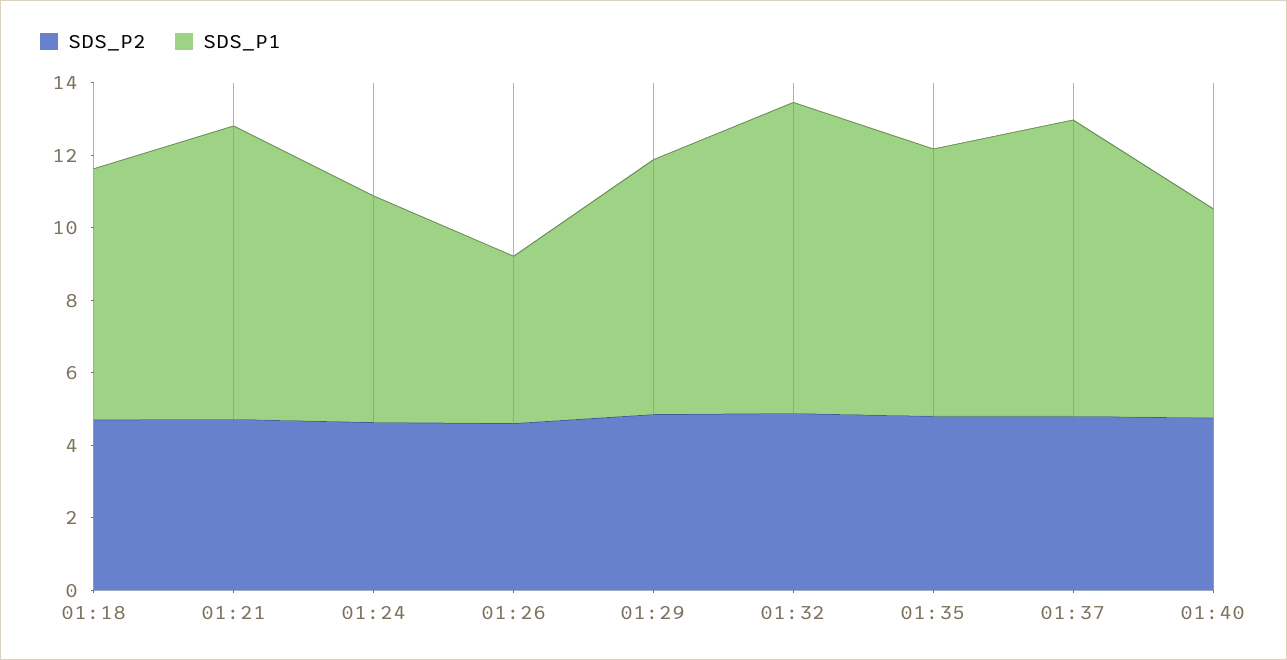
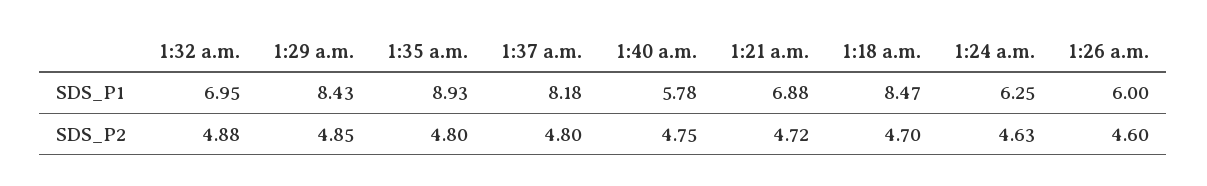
SDS_P1, 01:18: 7 -> 8.47
SDS_P1, 01:21: 8 -> 6.88
SDS_P1, 01:26: 4.5 -> 6
SDS_P1, 01:29: 7 -> 8.43
SDS_P1, 01:32: 8.5 -> 6.95
SDS_P1, 01:35: 7.5 -> 8.93

